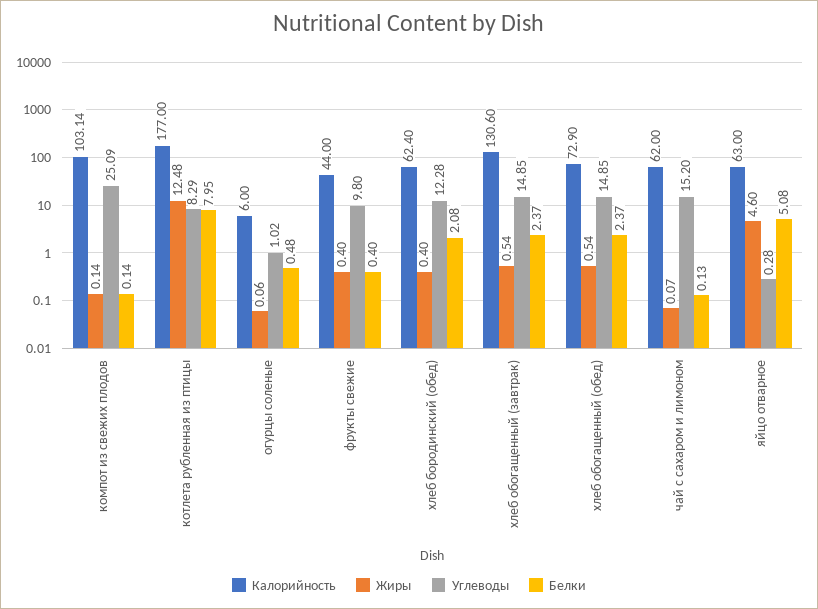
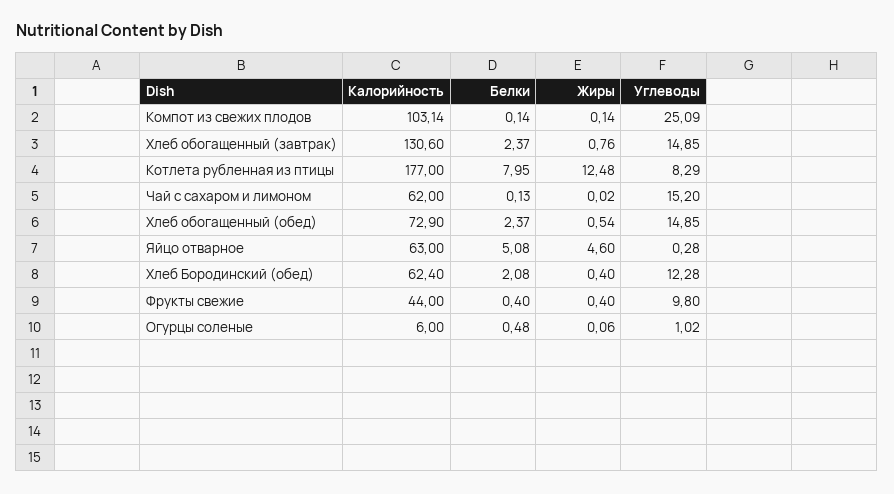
Жиры, хлеб обогащенный (завтрак): 0.54 -> 0.76
Жиры, чай с сахаром и лимоном: 0.07 -> 0.02

